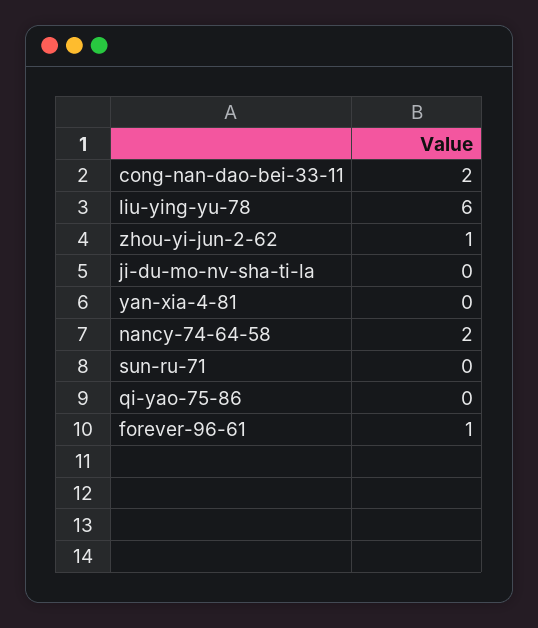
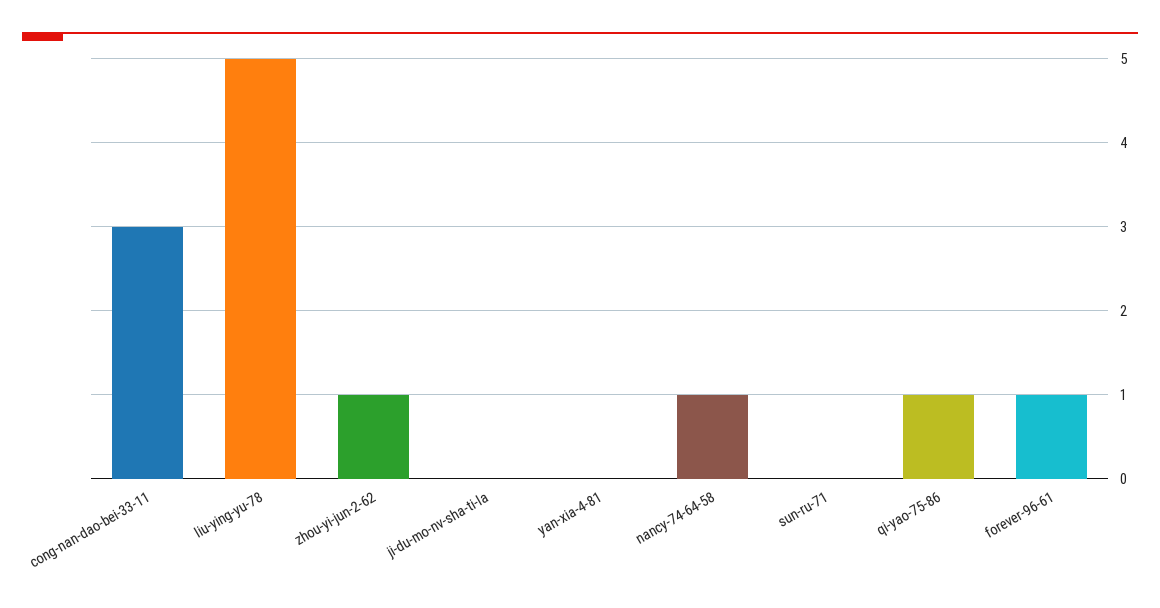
cong-nan-dao-bei-33-11: 2 -> 3
liu-ying-yu-78: 6 -> 5
nancy-74-64-58: 2 -> 1
qi-yao-75-86: 0 -> 1

